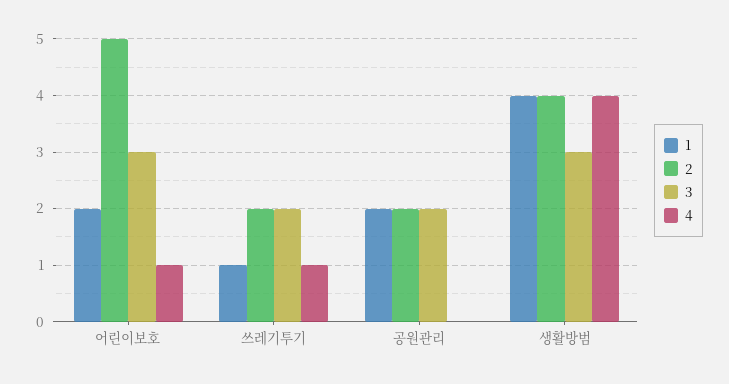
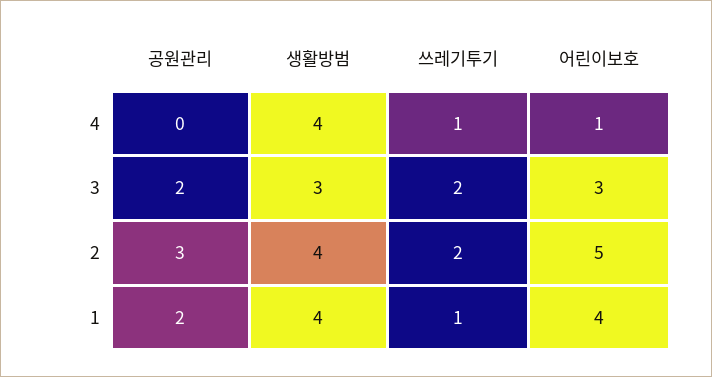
1, 어린이보호: 2 -> 4
2, 공원관리: 2 -> 3

